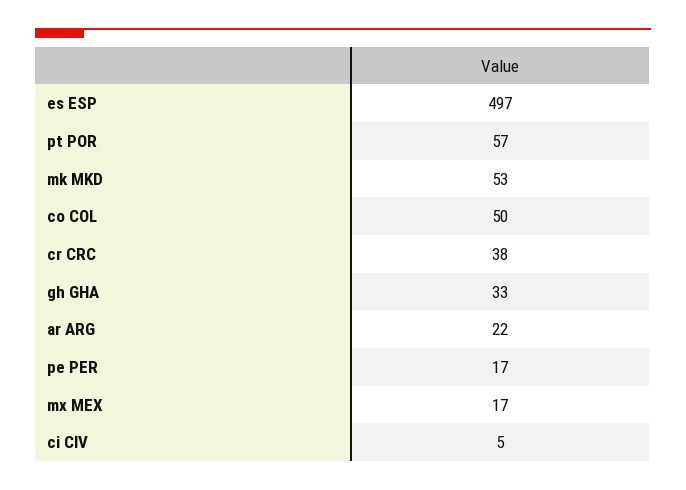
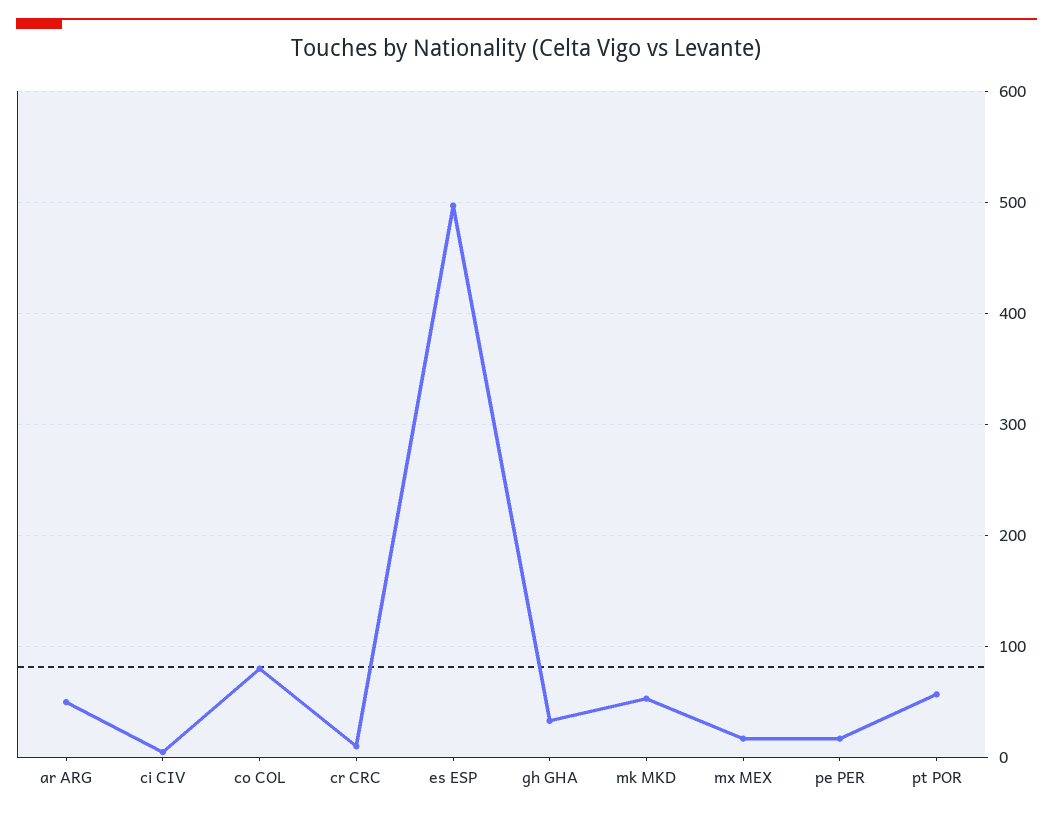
co COL: 50 -> 80
cr CRC: 38 -> 10
ar ARG: 22 -> 50

